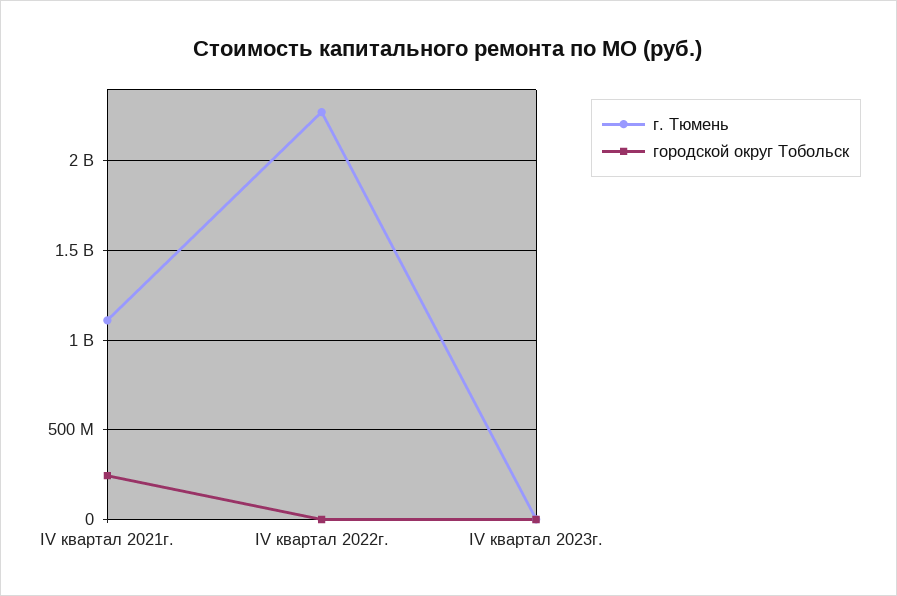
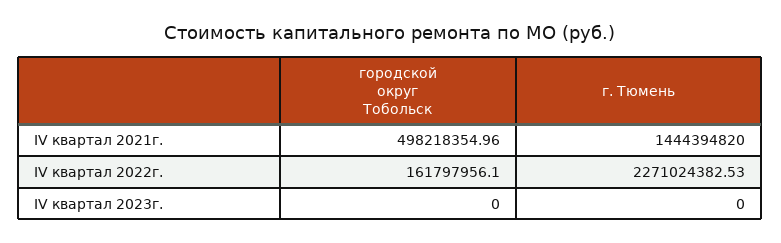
г. Тюмень, IV квартал 2021г.: 1100000000 -> 1444394820
городской округ Тобольск, IV квартал 2021г.: 250000000 -> 498218354.96
городской округ Тобольск, IV квартал 2022г.: 0 -> 161797956.1

